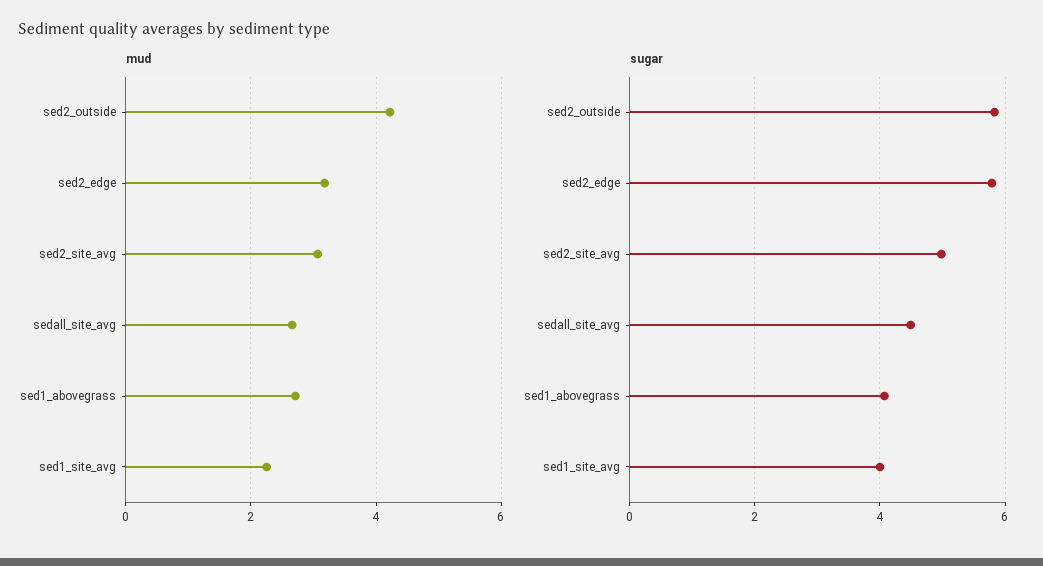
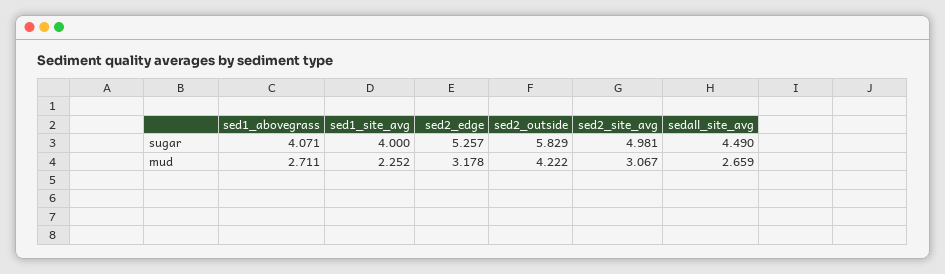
sugar, sed2_edge: 5.8 -> 5.257

